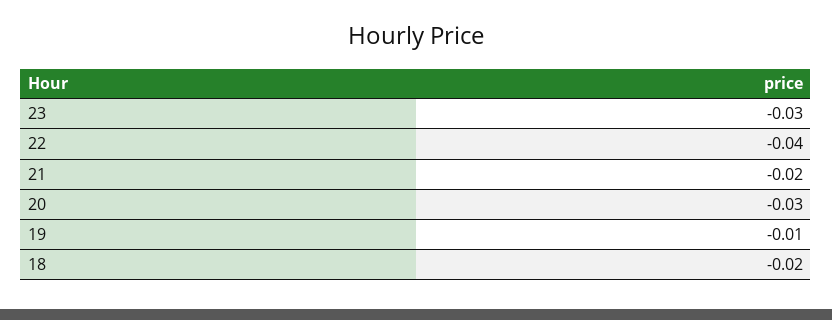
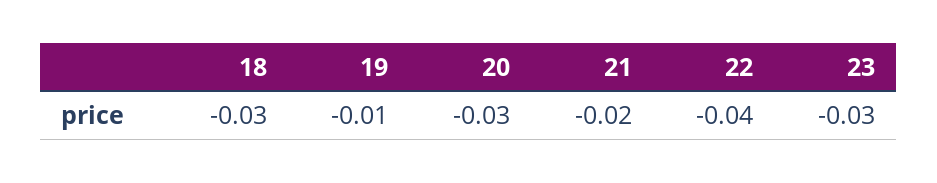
18: -0.02 -> -0.03

